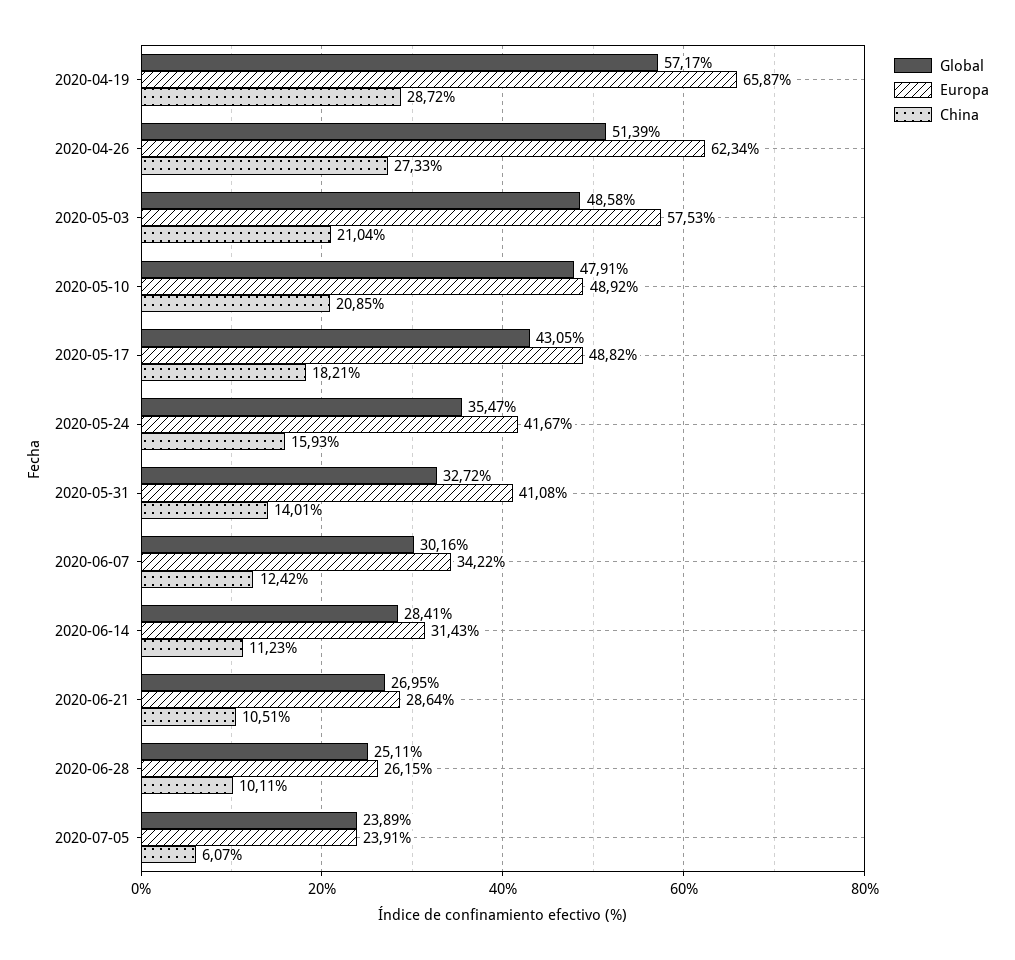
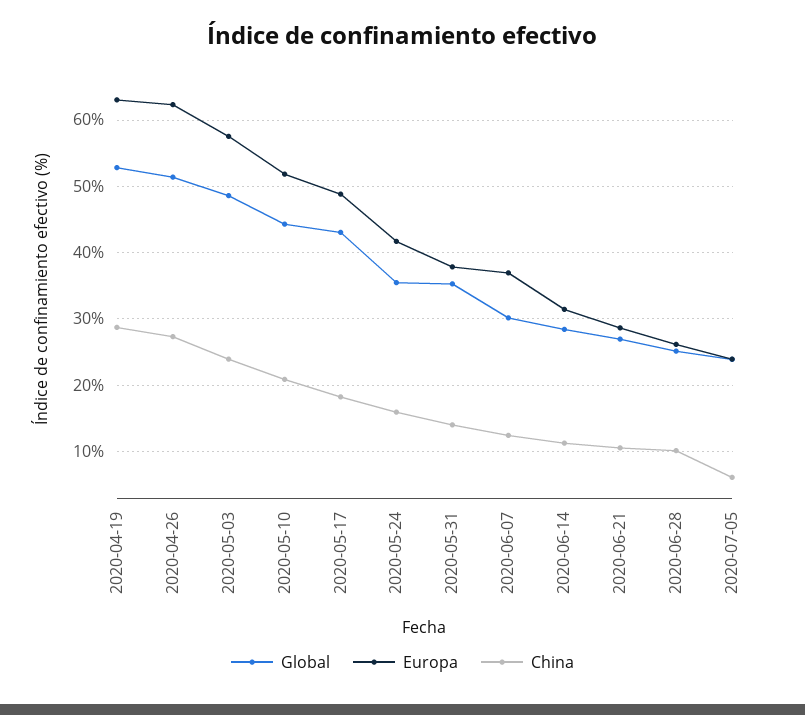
Global, 2020-04-19: 57.17 -> 53
Europa, 2020-04-19: 65.87 -> 63
China, 2020-05-03: 21.04 -> 24
Global, 2020-05-10: 47.91 -> 44
Europa, 2020-05-10: 48.92 -> 52
Global, 2020-05-31: 32.72 -> 35
Europa, 2020-05-31: 41.08 -> 38
Europa, 2020-06-07: 34.22 -> 37

